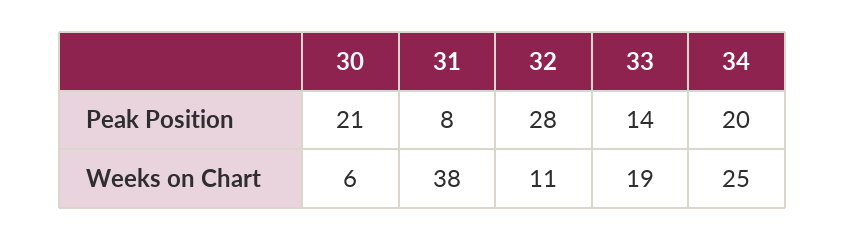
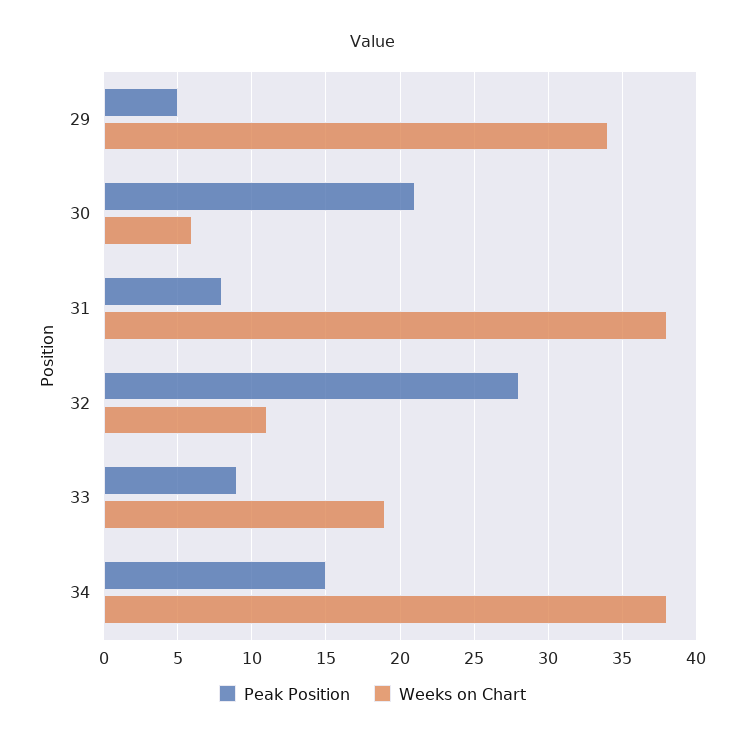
Peak Position, 33: 14 -> 9
Peak Position, 34: 20 -> 15
Weeks on Chart, 34: 25 -> 38
Peak Position, 29: none -> 5
Weeks on Chart, 29: none -> 34

